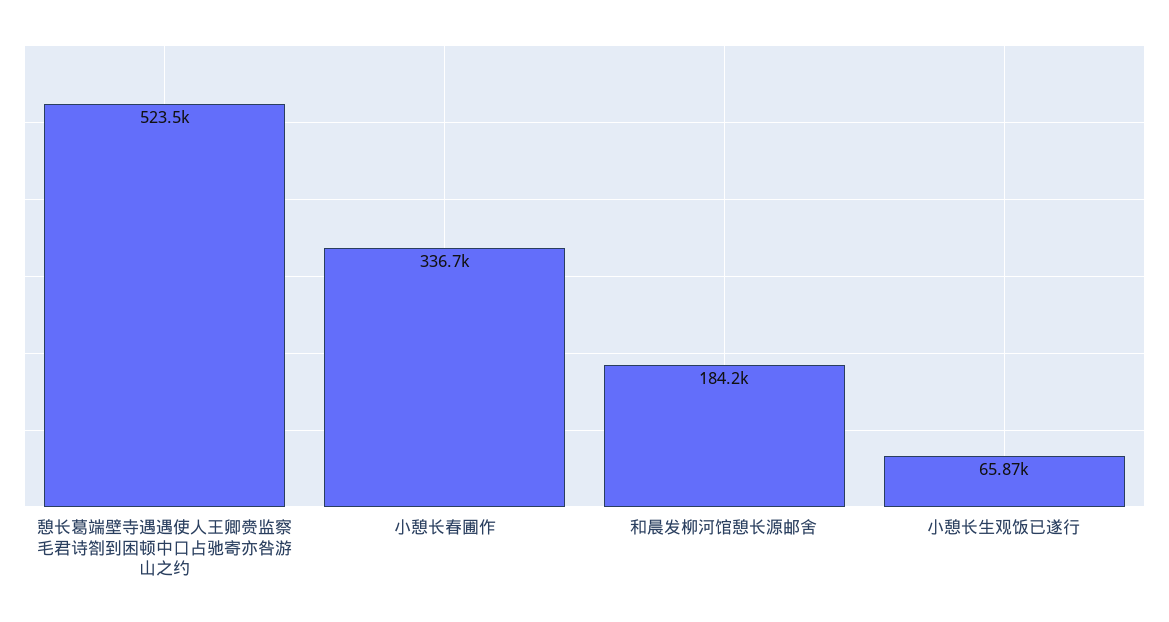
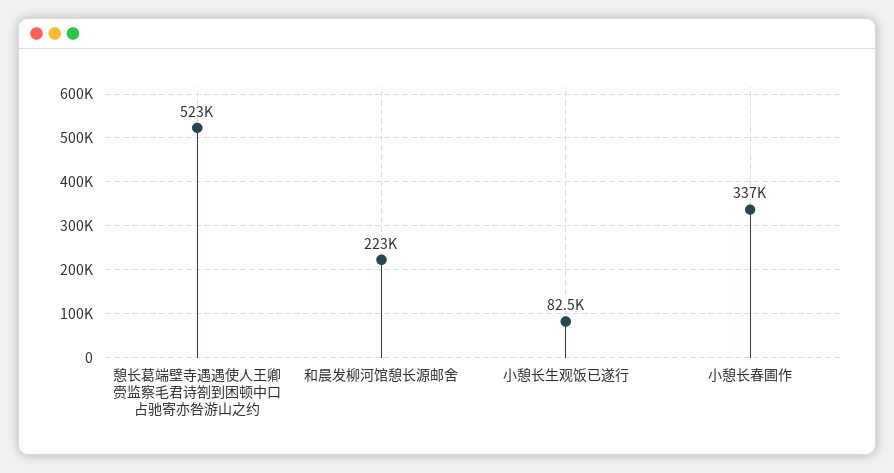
和晨发柳河馆憩长源邮舍: 184200 -> 223000
小憩长生观饭已遂行: 65870 -> 82500

